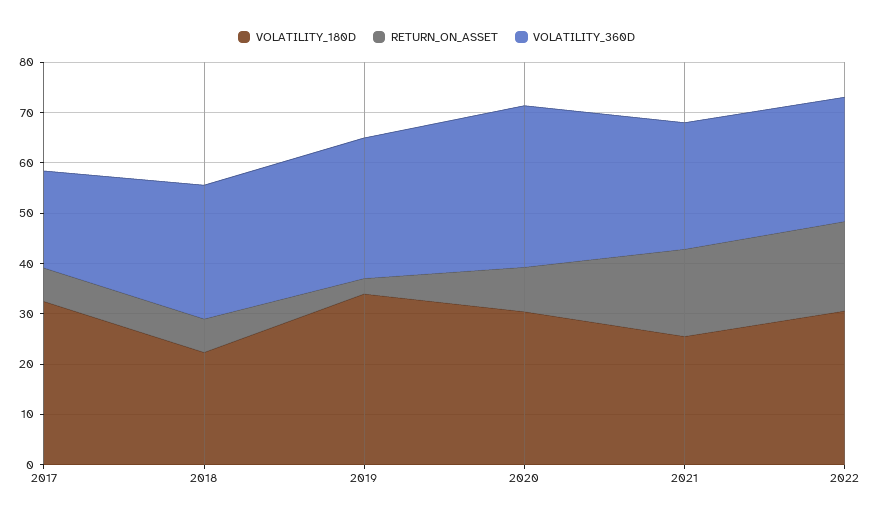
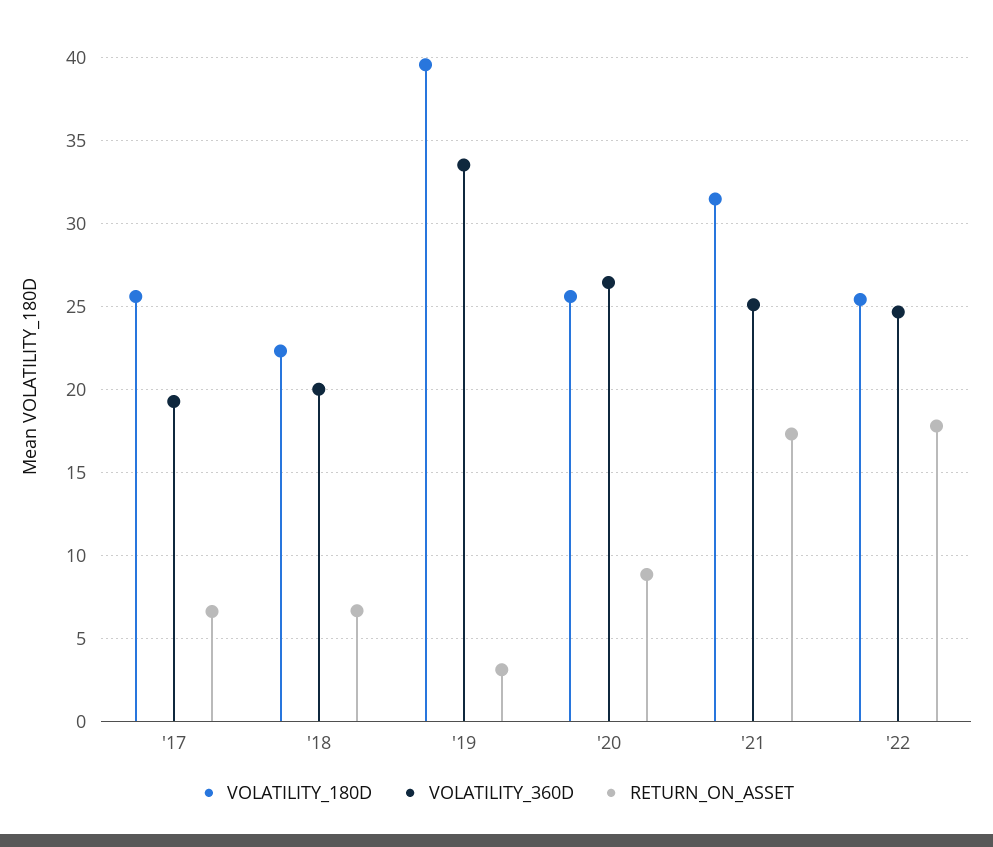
VOLATILITY_180D, 2017: 32 -> 25.5
VOLATILITY_360D, 2018: 26 -> 20
VOLATILITY_180D, 2019: 34 -> 39.5
VOLATILITY_360D, 2019: 28 -> 33.5
VOLATILITY_180D, 2020: 30 -> 25.5
VOLATILITY_360D, 2020: 32 -> 26.5
VOLATILITY_180D, 2021: 26 -> 31.5
VOLATILITY_180D, 2022: 30 -> 25.5

